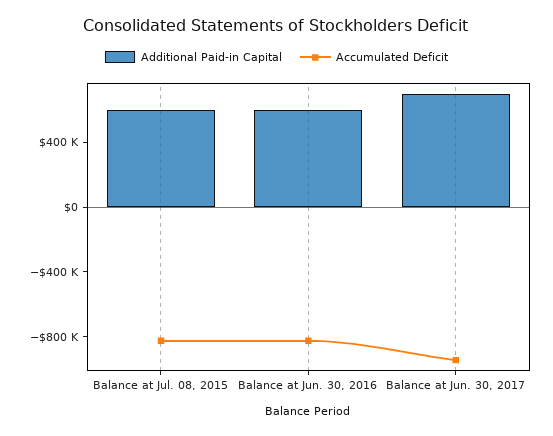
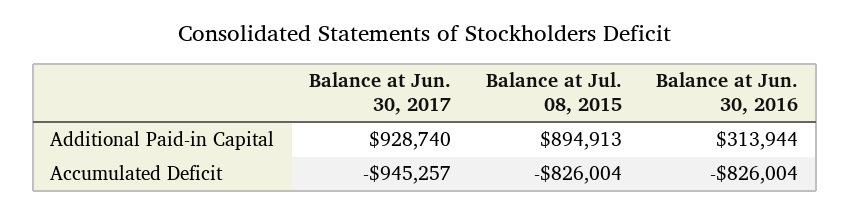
Additional Paid-in Capital, Balance at Jul. 08, 2015: 600000 -> 894913
Additional Paid-in Capital, Balance at Jun. 30, 2016: 600000 -> 313944
Additional Paid-in Capital, Balance at Jun. 30, 2017: 700000 -> 928740

